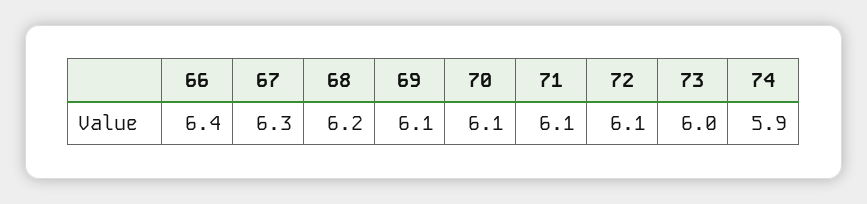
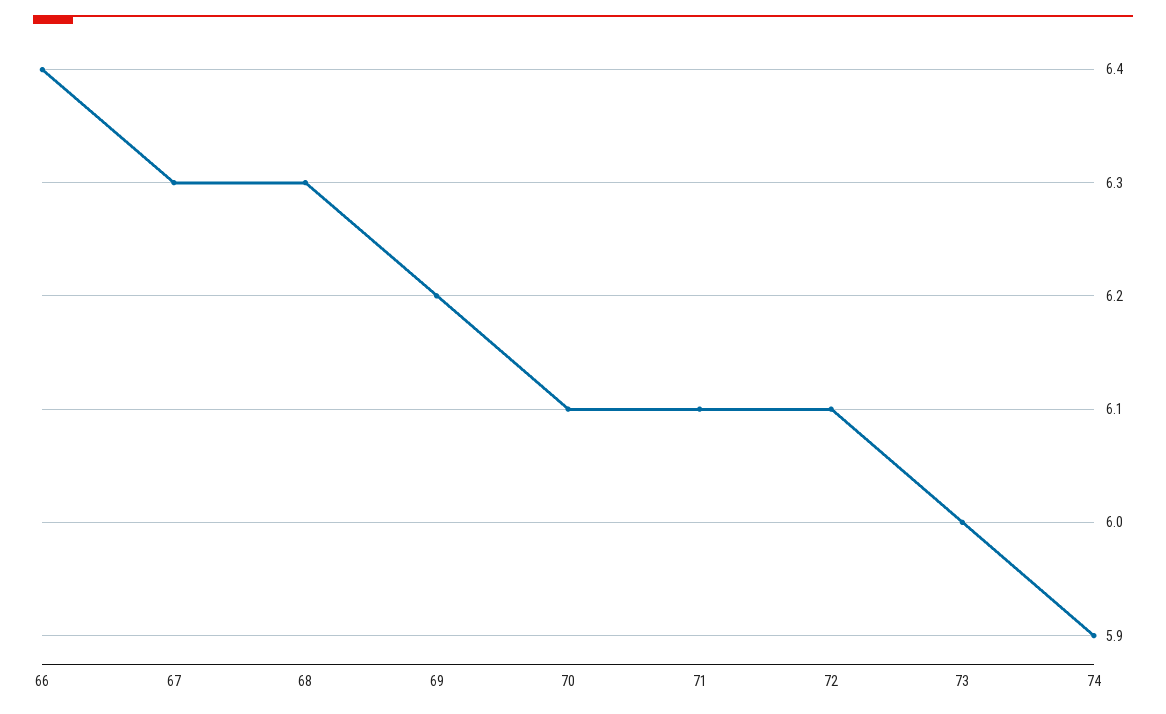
68: 6.2 -> 6.3
69: 6.1 -> 6.2

